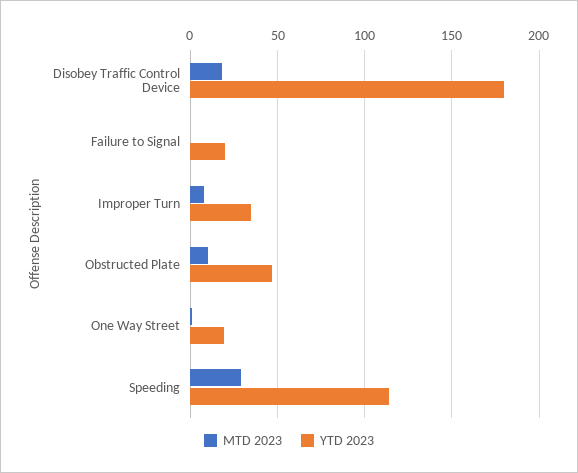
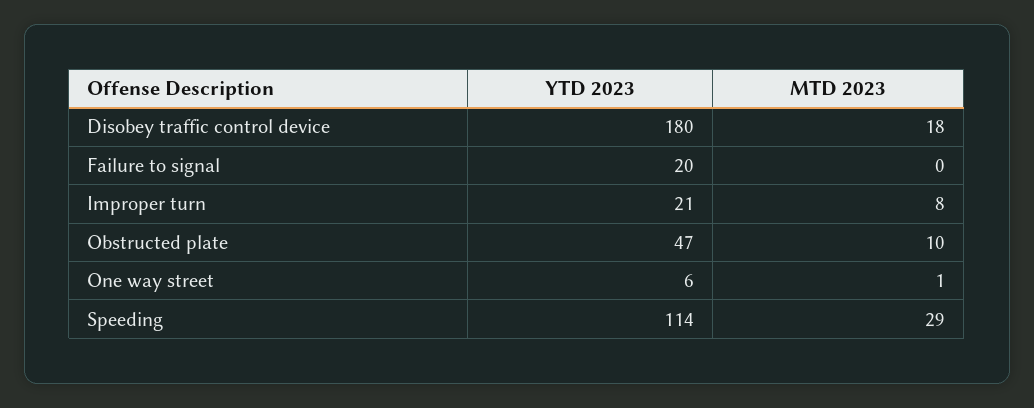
YTD 2023, Improper Turn: 35 -> 21
YTD 2023, One Way Street: 20 -> 6

